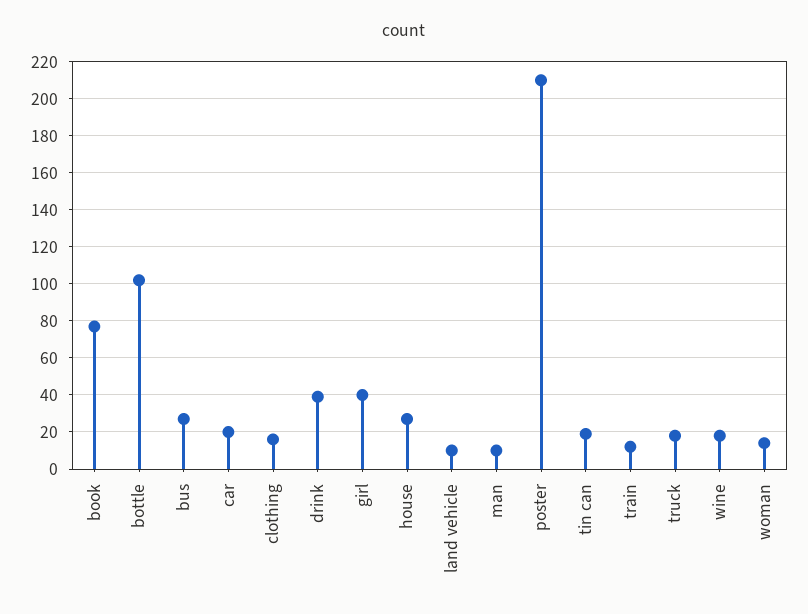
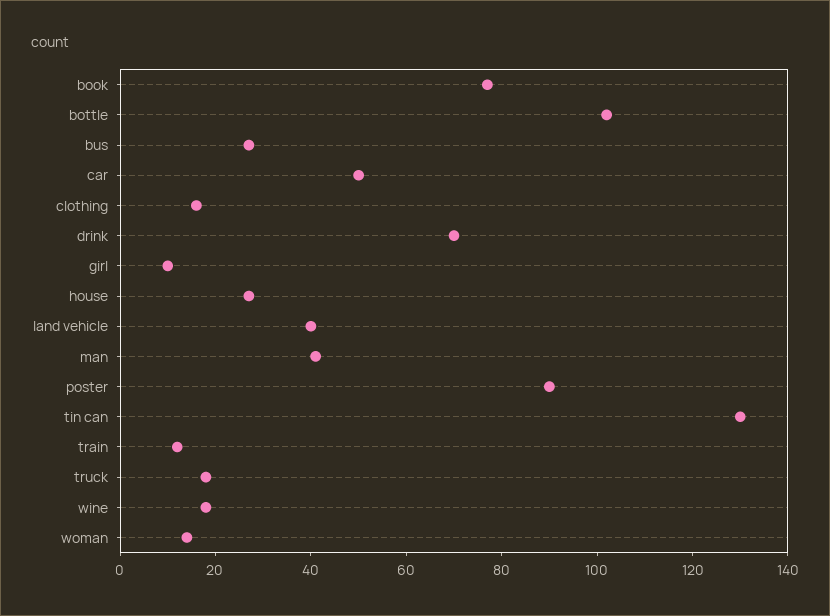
car: 20 -> 50
drink: 40 -> 70
girl: 40 -> 10
land vehicle: 10 -> 40
man: 10 -> 40
poster: 210 -> 90
tin can: 20 -> 130

